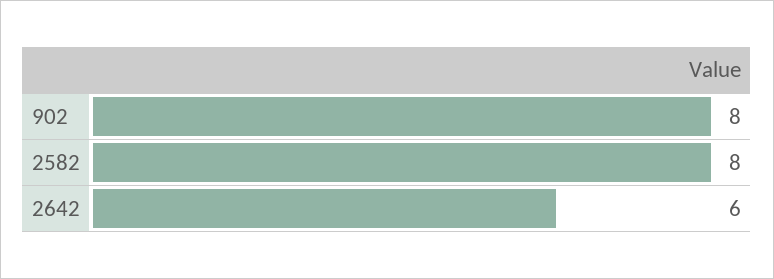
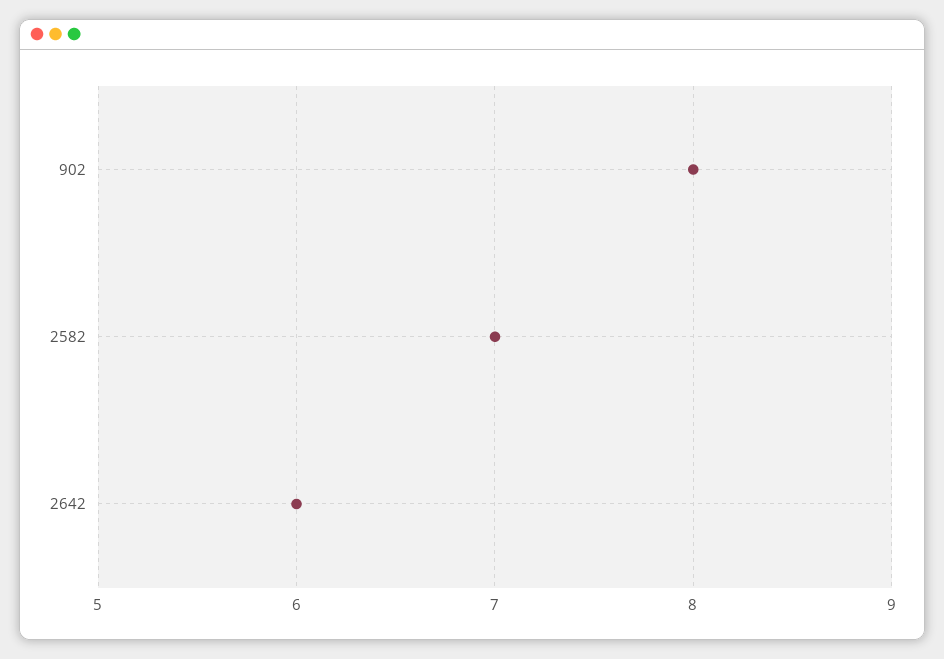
2582: 8 -> 7

